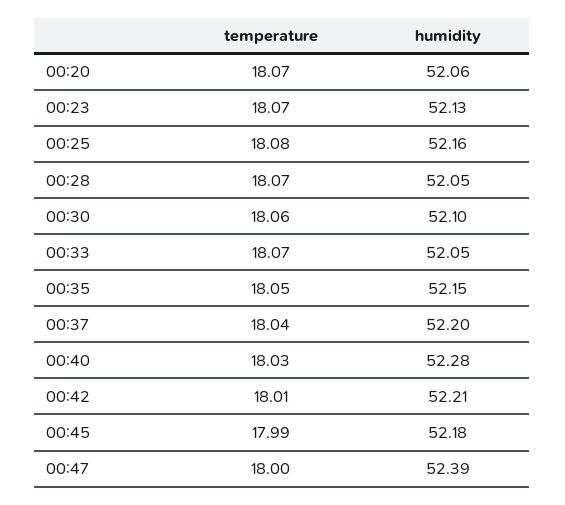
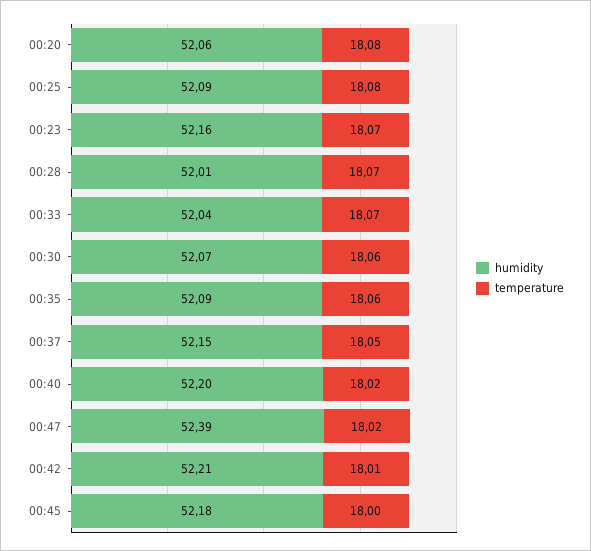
temperature, 00:20: 18.07 -> 18.08
humidity, 00:23: 52.13 -> 52.16
humidity, 00:25: 52.16 -> 52.09
humidity, 00:28: 52.05 -> 52.01
humidity, 00:30: 52.1 -> 52.07
humidity, 00:33: 52.05 -> 52.04
temperature, 00:35: 18.05 -> 18.06
humidity, 00:35: 52.15 -> 52.09
temperature, 00:37: 18.04 -> 18.05
humidity, 00:37: 52.2 -> 52.15
temperature, 00:40: 18.03 -> 18.02
humidity, 00:40: 52.28 -> 52.2
temperature, 00:45: 17.99 -> 18
temperature, 00:47: 18 -> 18.02

